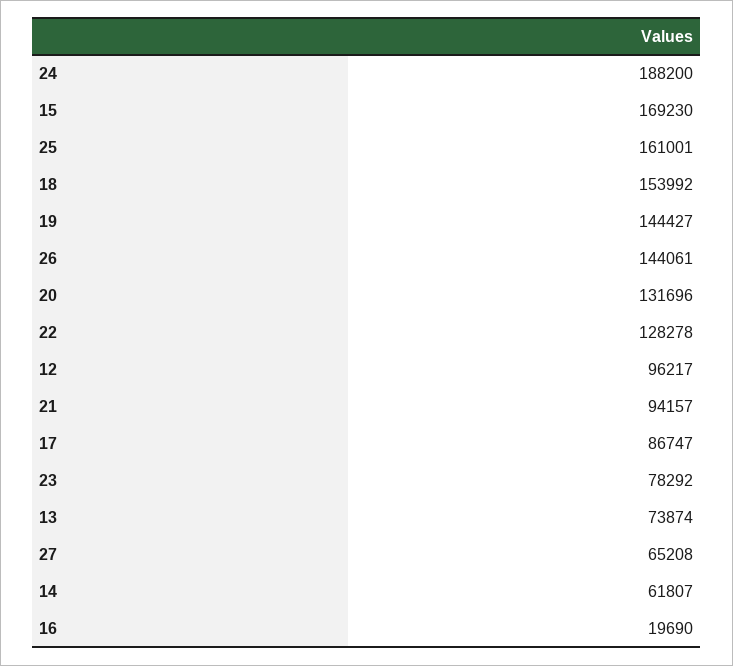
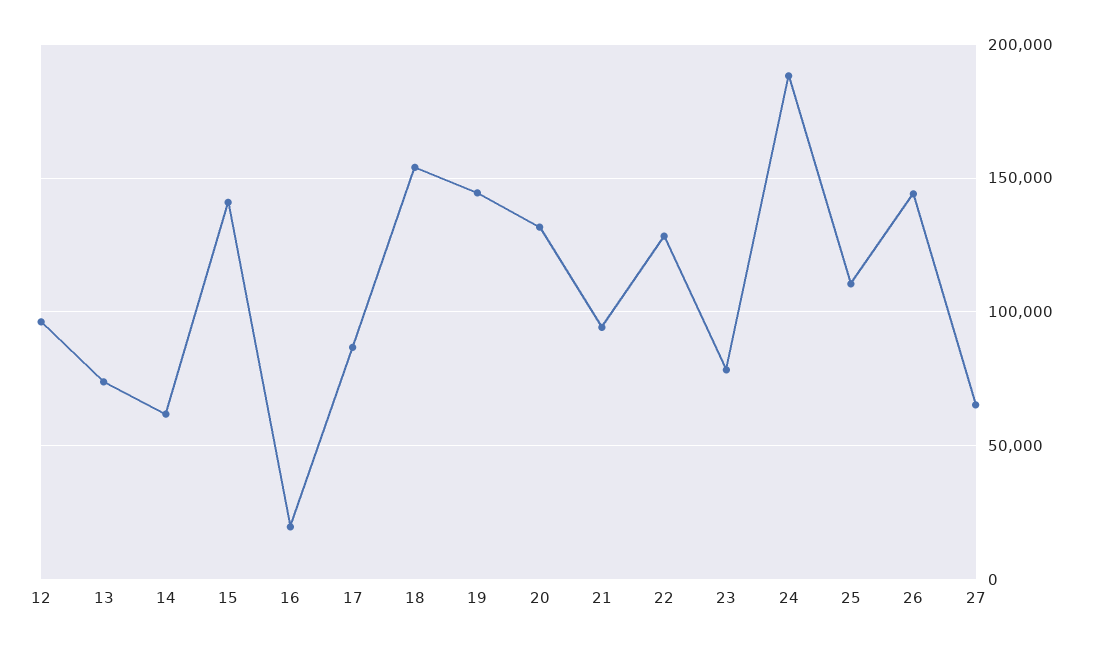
15: 169230 -> 140000
25: 161001 -> 110000

